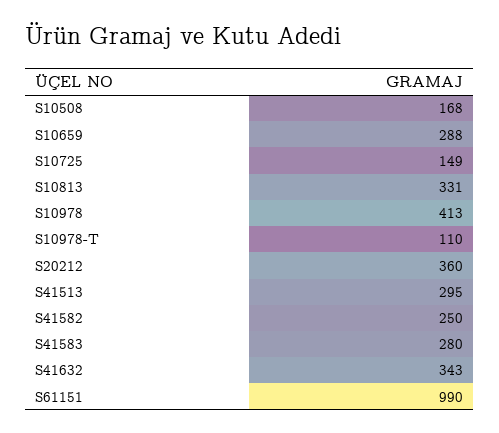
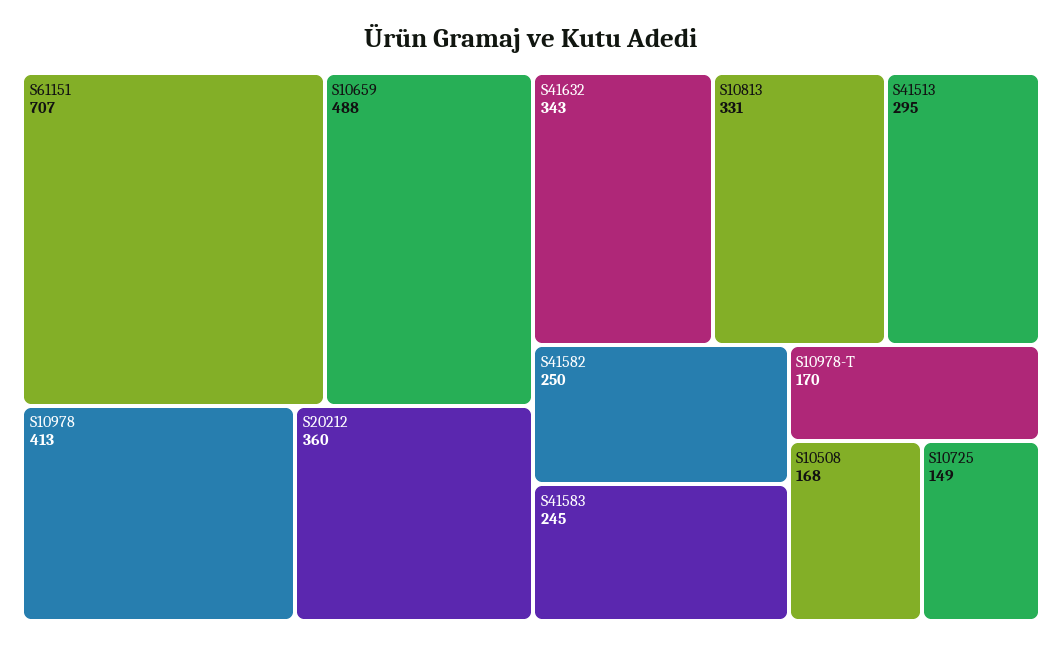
S10659: 288 -> 488
S10978-T: 110 -> 170
S41583: 280 -> 245
S61151: 990 -> 707

